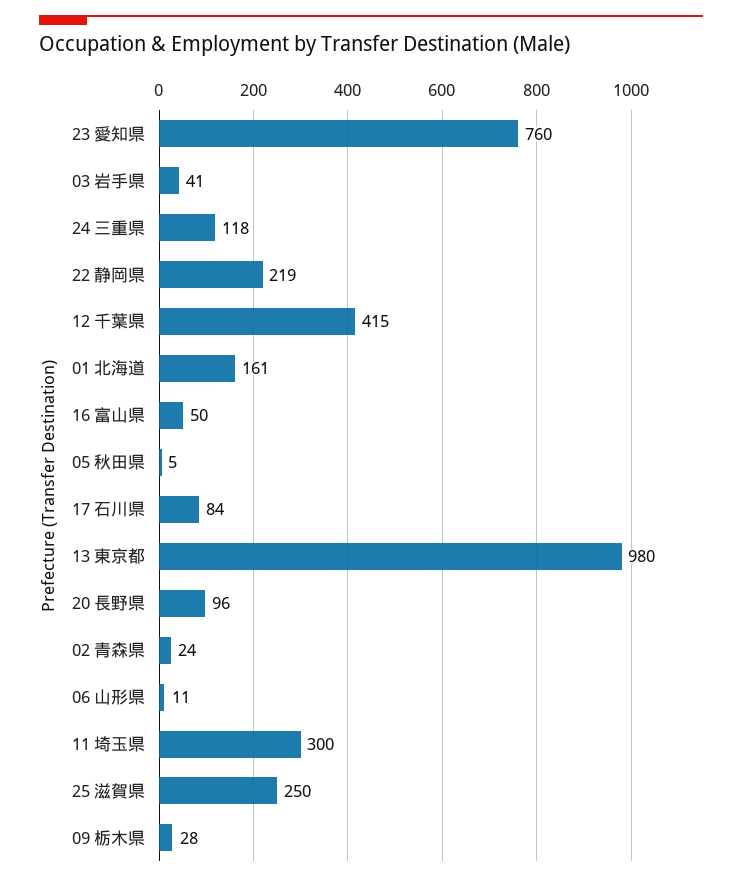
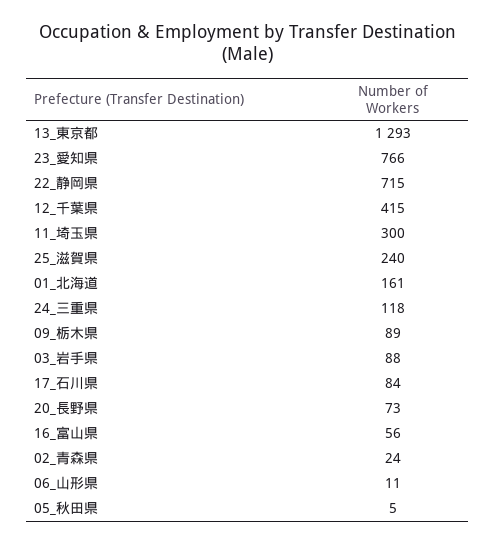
23 愛知県: 760 -> 766
03 岩手県: 41 -> 88
22 静岡県: 219 -> 715
16 富山県: 50 -> 56
13 東京都: 980 -> 1293
20 長野県: 96 -> 73
25 滋賀県: 250 -> 240
09 栃木県: 28 -> 89

